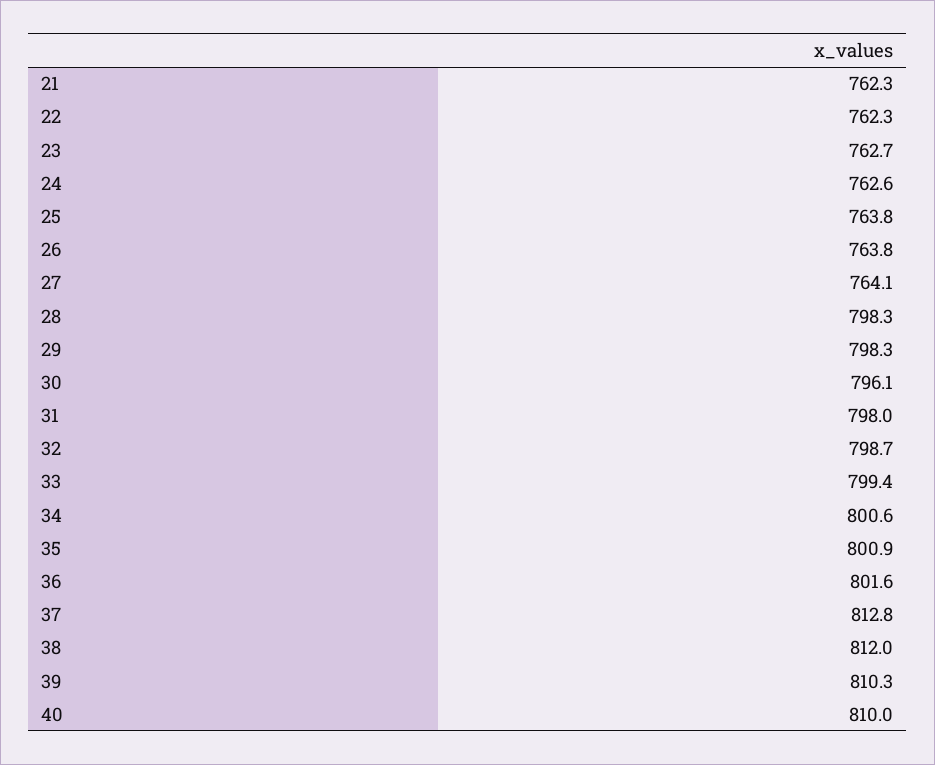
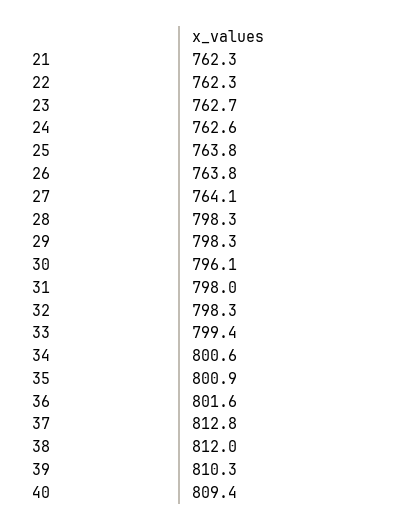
32: 798.7 -> 798.3
40: 810 -> 809.4

